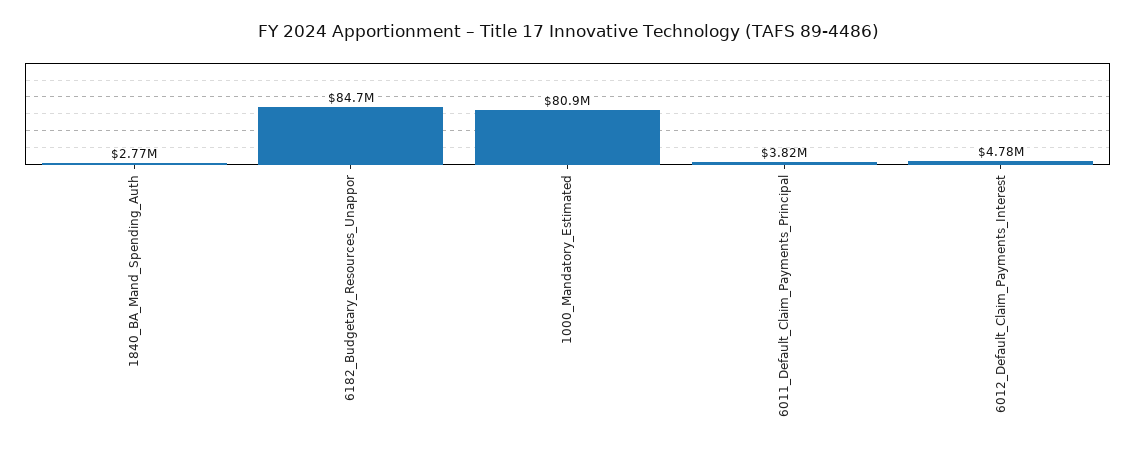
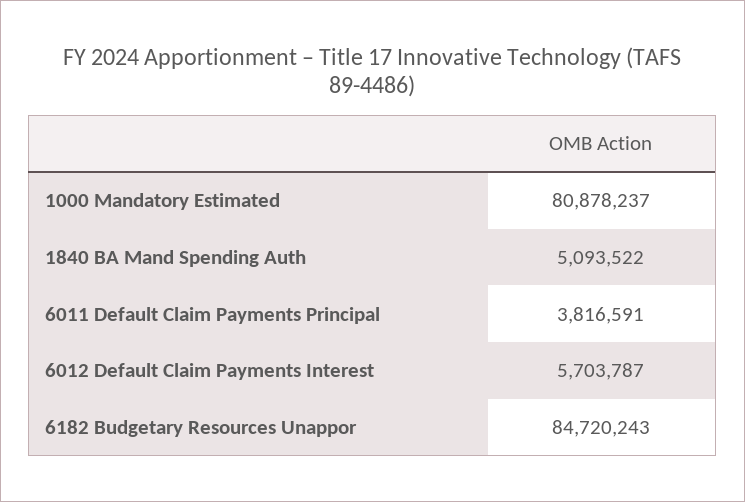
1840_BA_Mand_Spending_Auth: 2770000 -> 5093522
6012_Default_Claim_Payments_Interest: 4780000 -> 5703787

